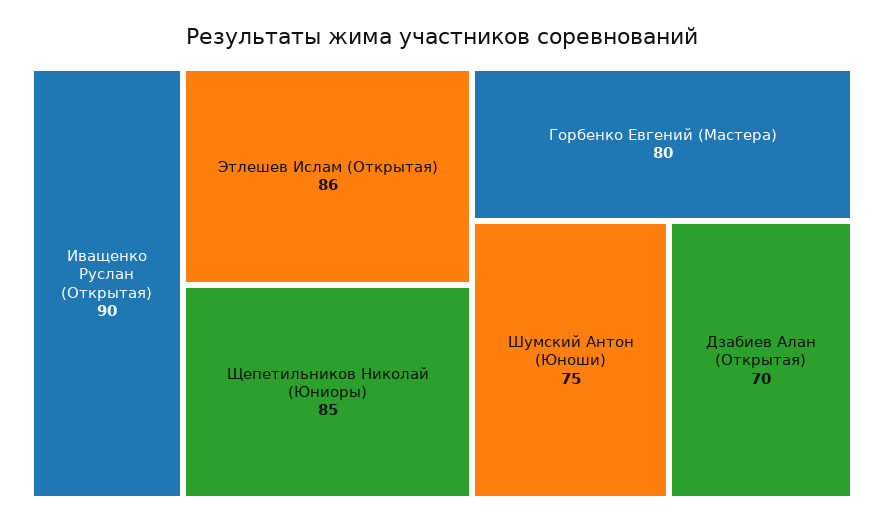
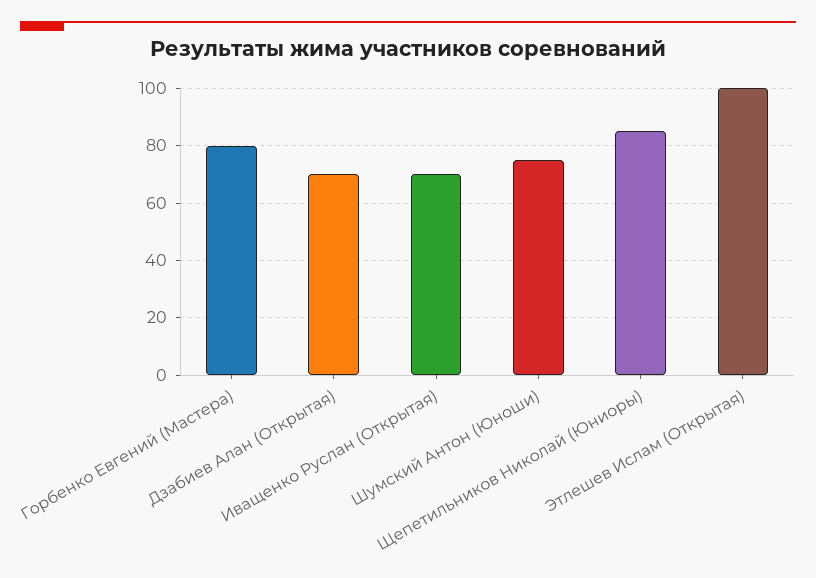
Иващенко Руслан (Открытая): 90 -> 70
Этлешев Ислам (Открытая): 86 -> 100

